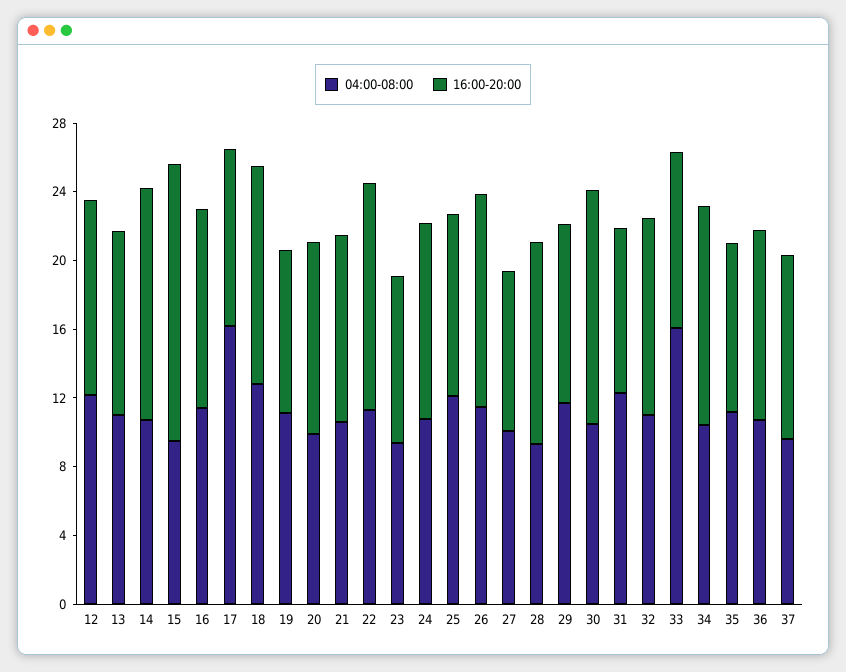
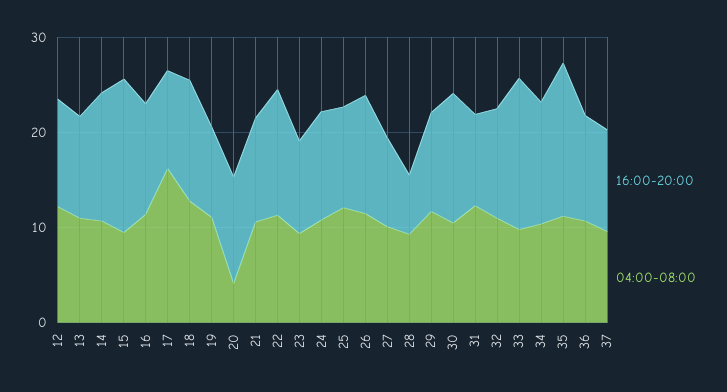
04:00-08:00, 20: 10 -> 4
16:00-20:00, 28: 12 -> 6
04:00-08:00, 33: 16 -> 10
16:00-20:00, 33: 10 -> 16
16:00-20:00, 35: 10 -> 16

